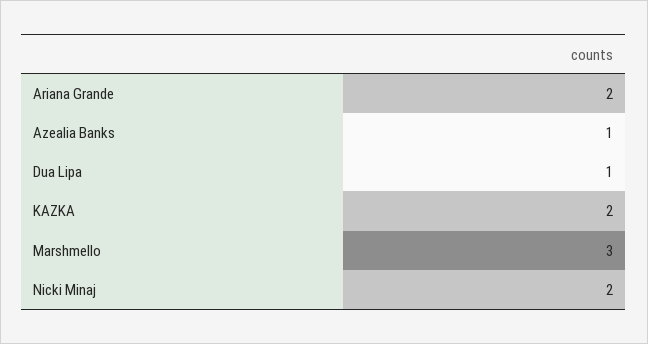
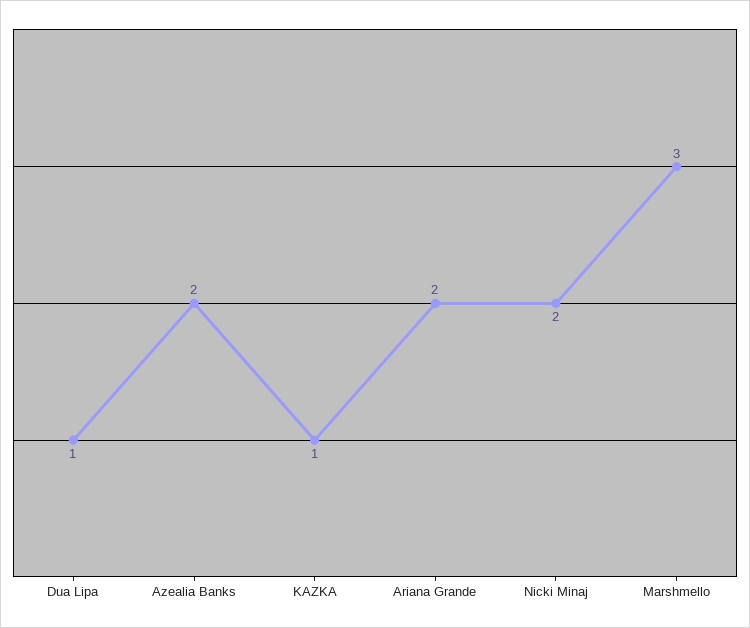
Azealia Banks: 1 -> 2
KAZKA: 2 -> 1

